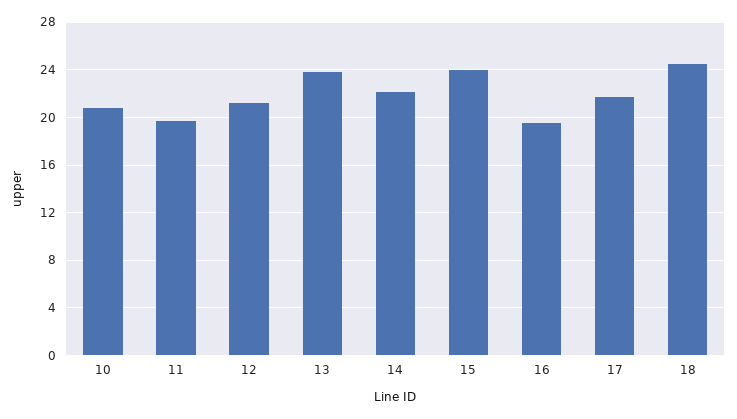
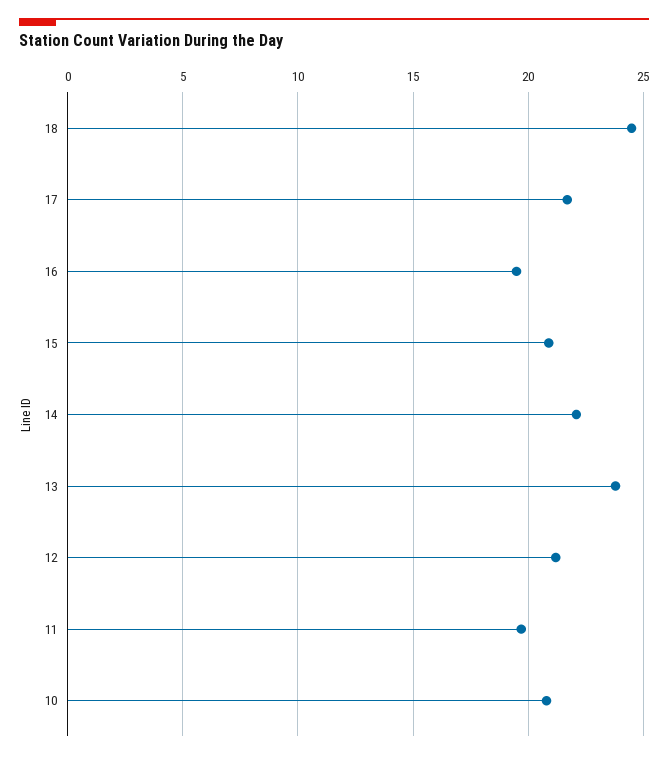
15: 24 -> 21

